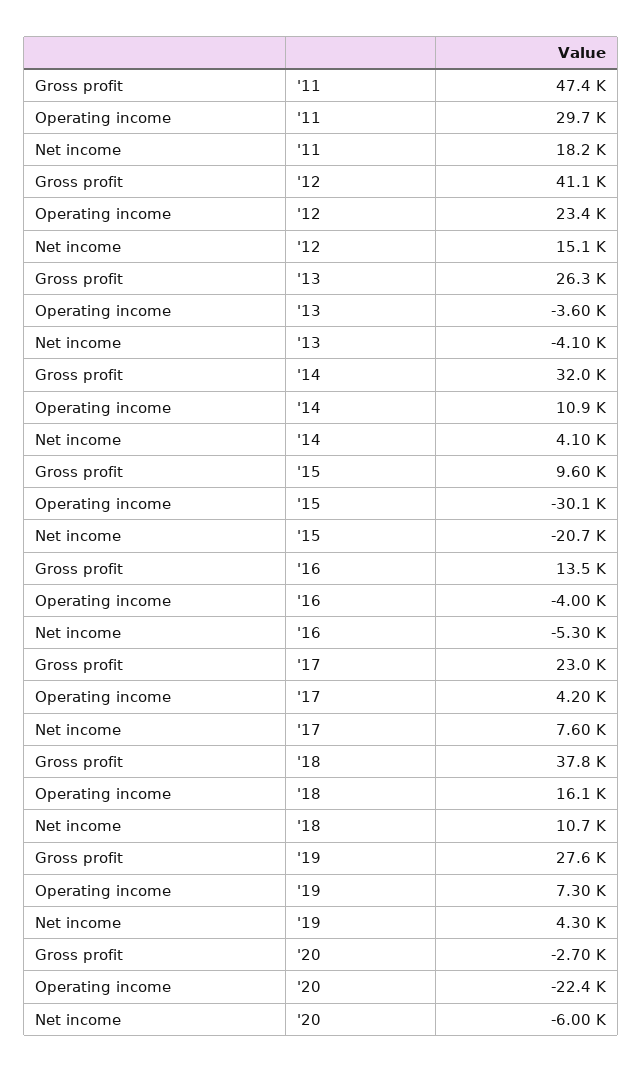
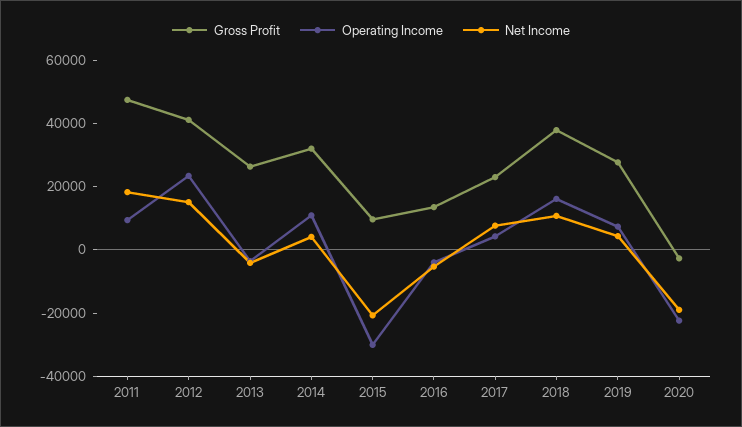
Operating income, '11: 29700 -> 10000
Net income, '20: -6000 -> -20000

